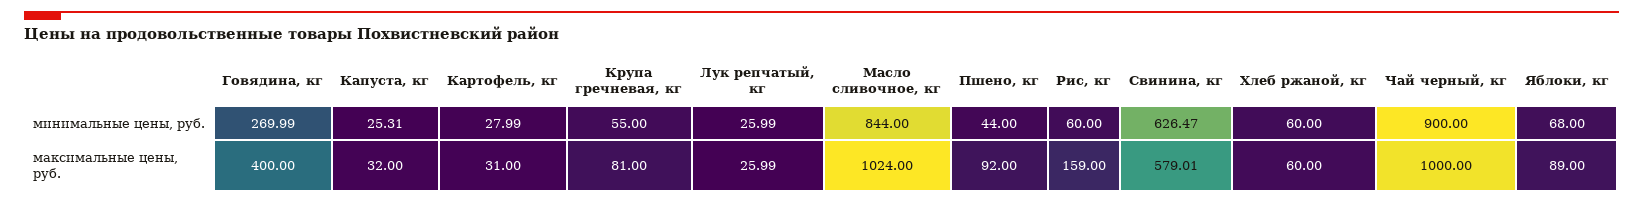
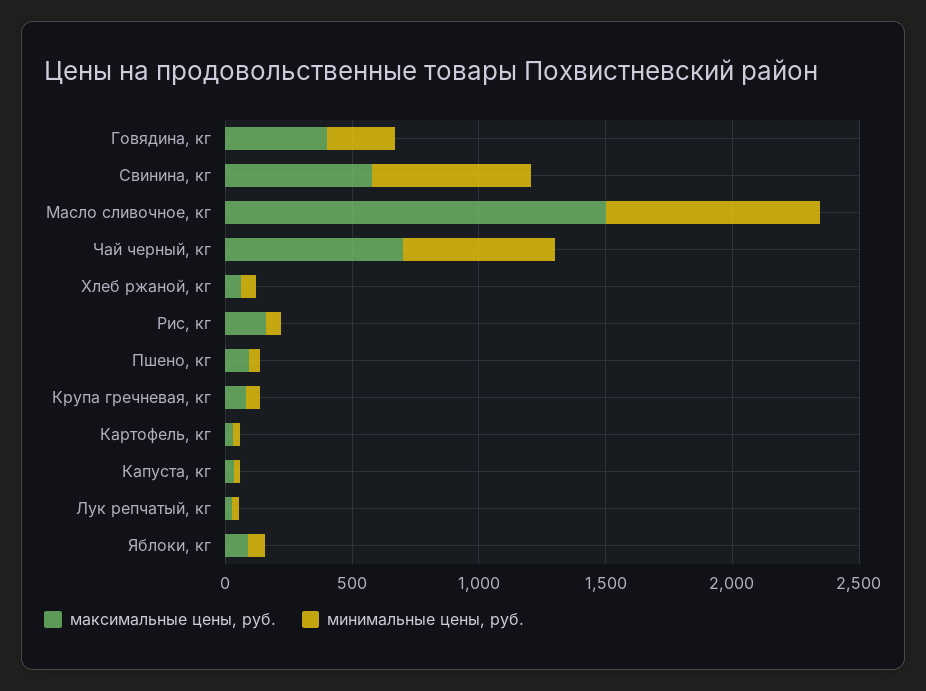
минимальные цены, руб., Чай черный, кг: 900 -> 600
максимальные цены, руб., Масло сливочное, кг: 1024 -> 1500
максимальные цены, руб., Чай черный, кг: 1000 -> 700

